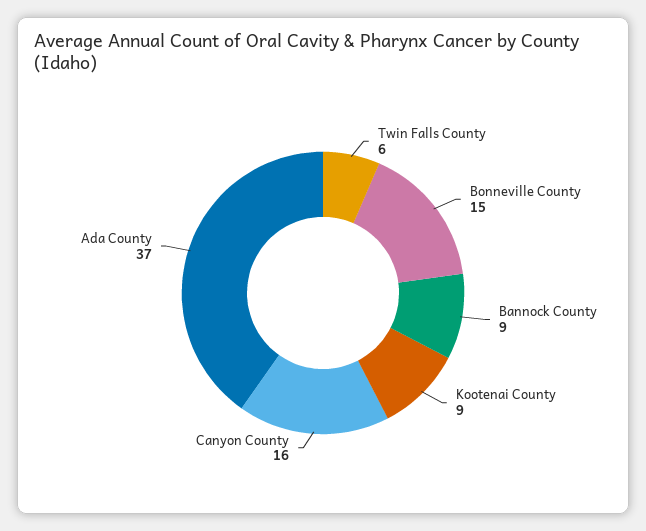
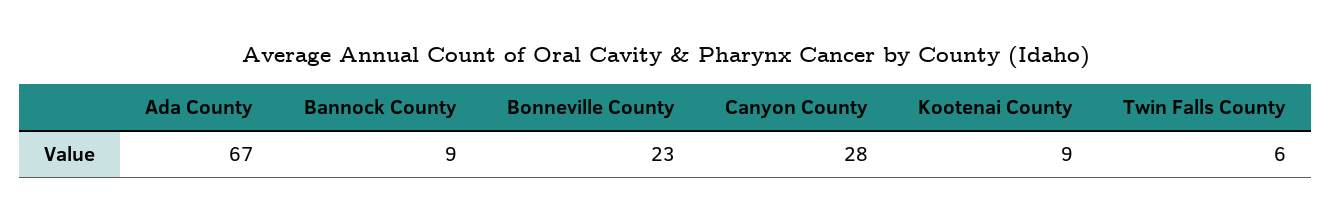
Bonneville County: 15 -> 23
Canyon County: 16 -> 28
Ada County: 37 -> 67

